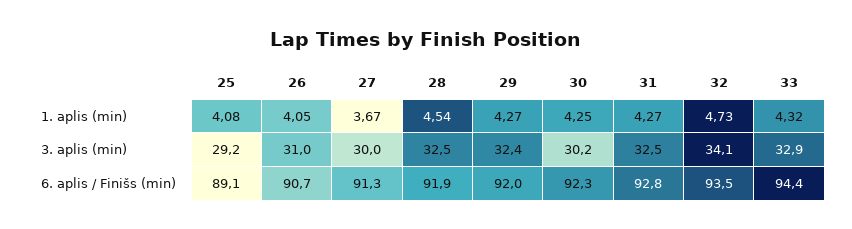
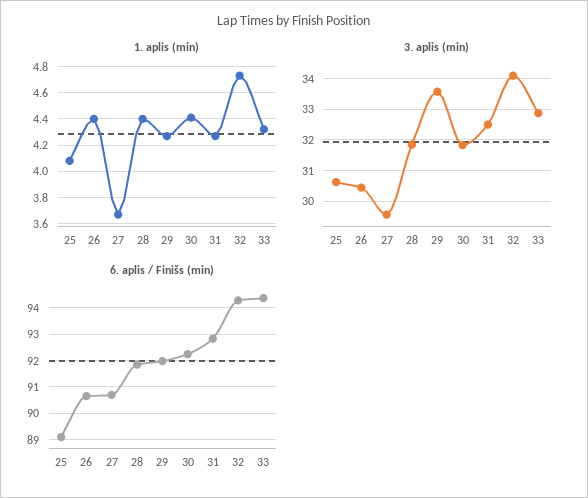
1. aplis (min), 26: 4.05 -> 4.4
1. aplis (min), 28: 4.54 -> 4.4
1. aplis (min), 30: 4.25 -> 4.4
3. aplis (min), 25: 29.2 -> 30.6
3. aplis (min), 26: 31 -> 30.4
3. aplis (min), 27: 30 -> 29.6
3. aplis (min), 28: 32.5 -> 31.8
3. aplis (min), 29: 32.4 -> 33.6
3. aplis (min), 30: 30.2 -> 31.8
6. aplis / Finišs (min), 27: 91.3 -> 90.75
6. aplis / Finišs (min), 32: 93.5 -> 94.25

